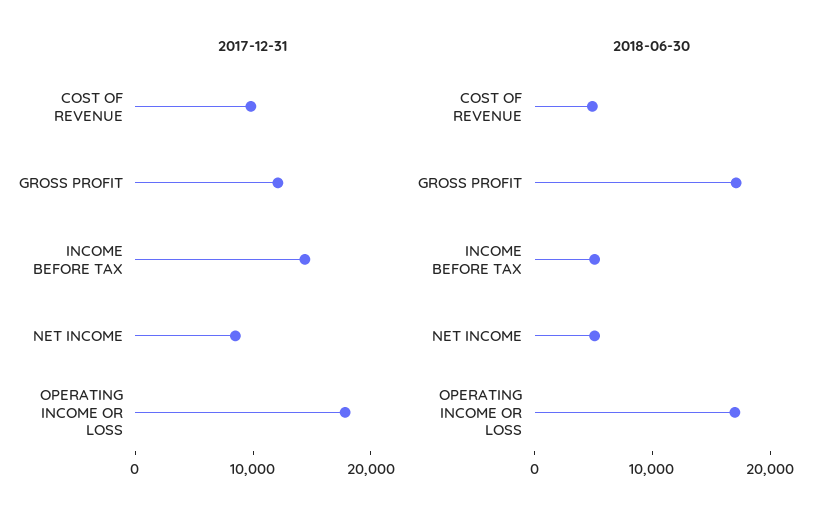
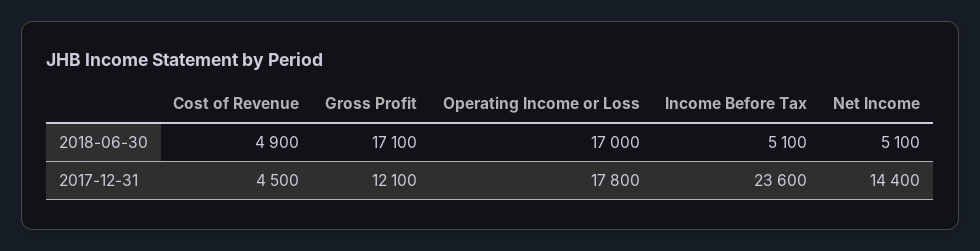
2017-12-31, COST OF REVENUE: 10000 -> 4500
2017-12-31, INCOME BEFORE TAX: 14000 -> 23600
2017-12-31, NET INCOME: 8000 -> 14400

